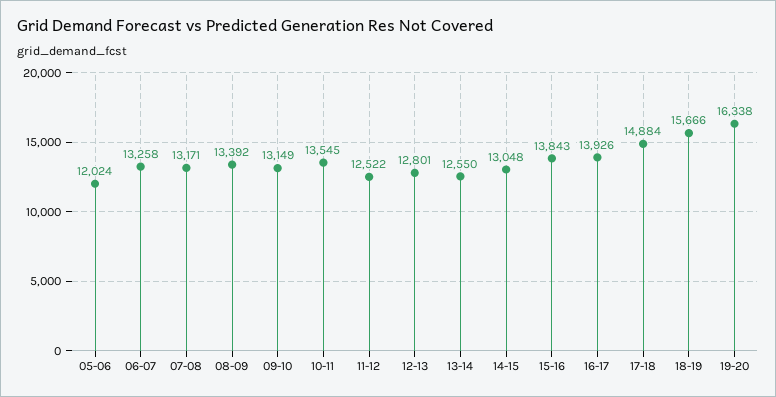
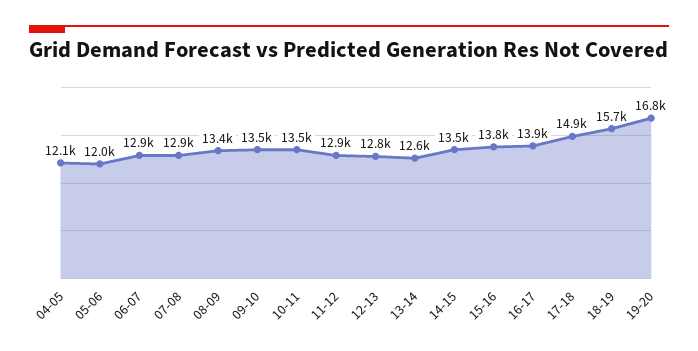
06-07: 13258 -> 12900
07-08: 13171 -> 12900
09-10: 13149 -> 13500
11-12: 12522 -> 12900
14-15: 13048 -> 13500
19-20: 16338 -> 16800
04-05: none -> 12100

